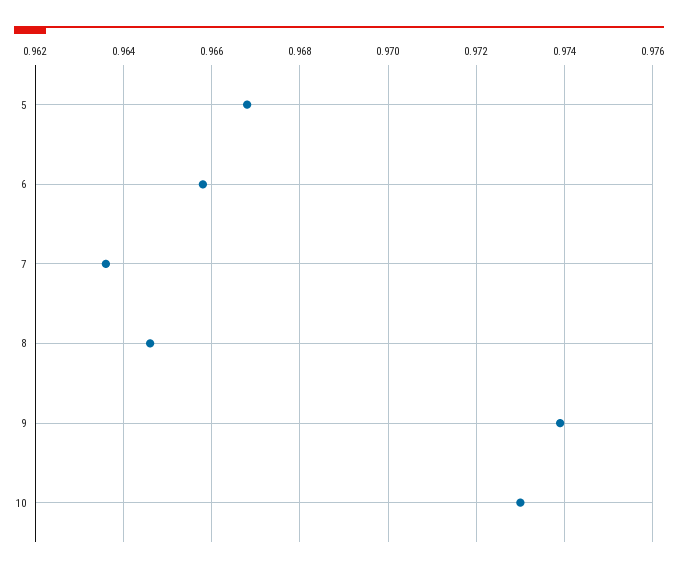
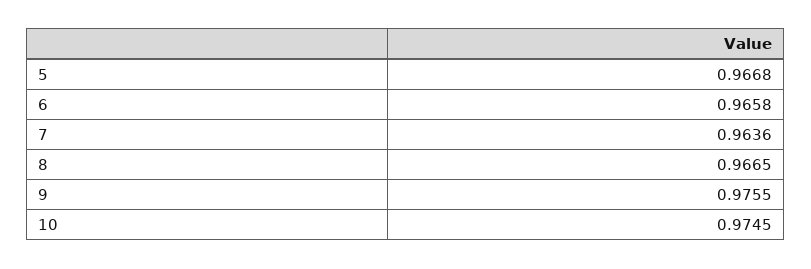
8: 0.9645 -> 0.9665
9: 0.974 -> 0.9755
10: 0.973 -> 0.9745

